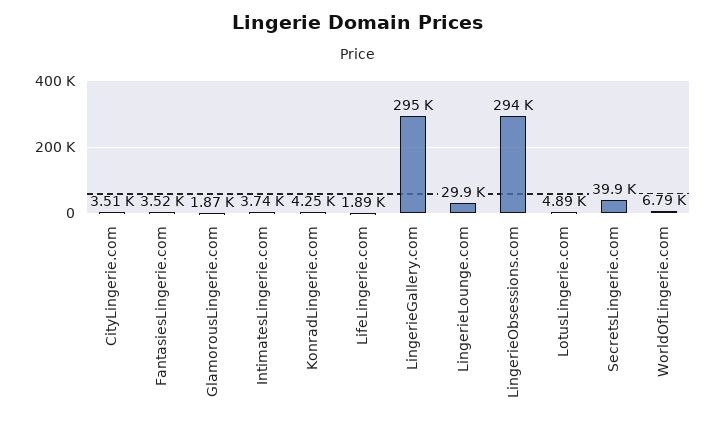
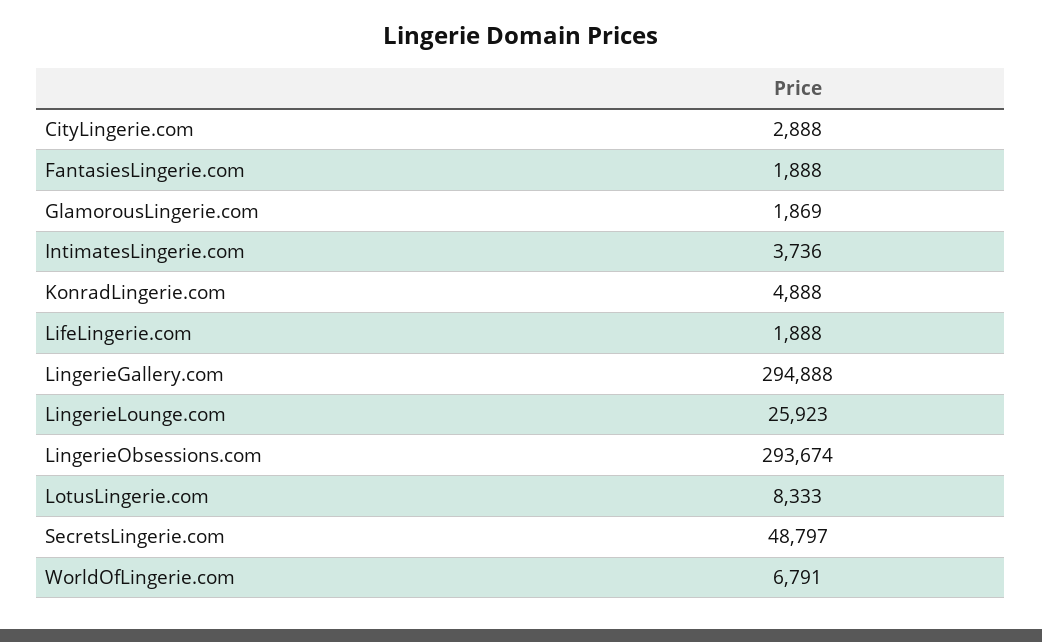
CityLingerie.com: 3510 -> 2888
FantasiesLingerie.com: 3520 -> 1888
KonradLingerie.com: 4250 -> 4888
LingerieLounge.com: 29900 -> 25923
LotusLingerie.com: 4890 -> 8333
SecretsLingerie.com: 39900 -> 48797

